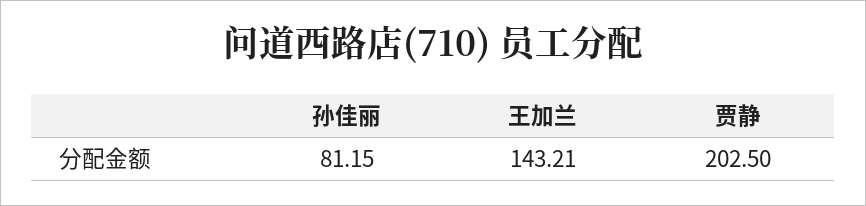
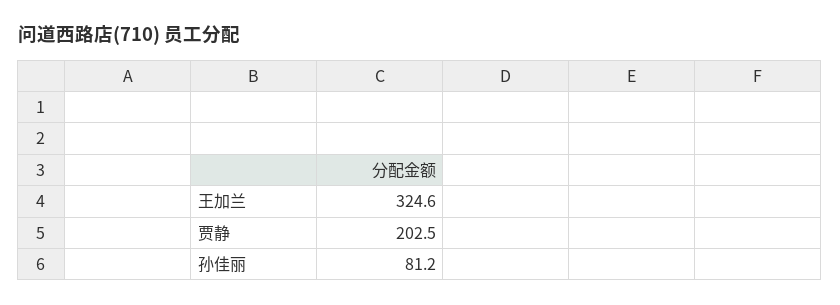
王加兰: 143.21 -> 324.6

